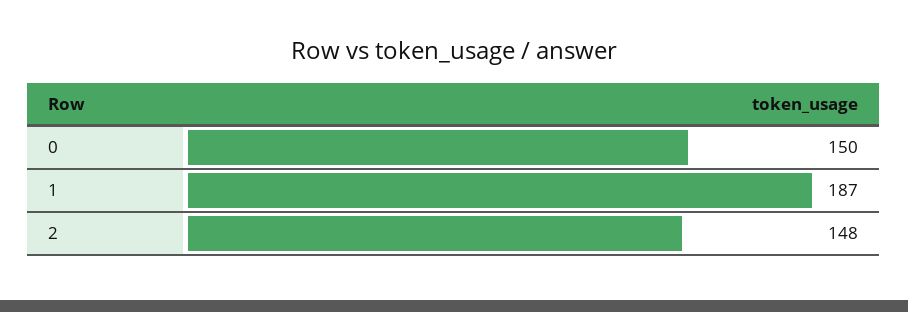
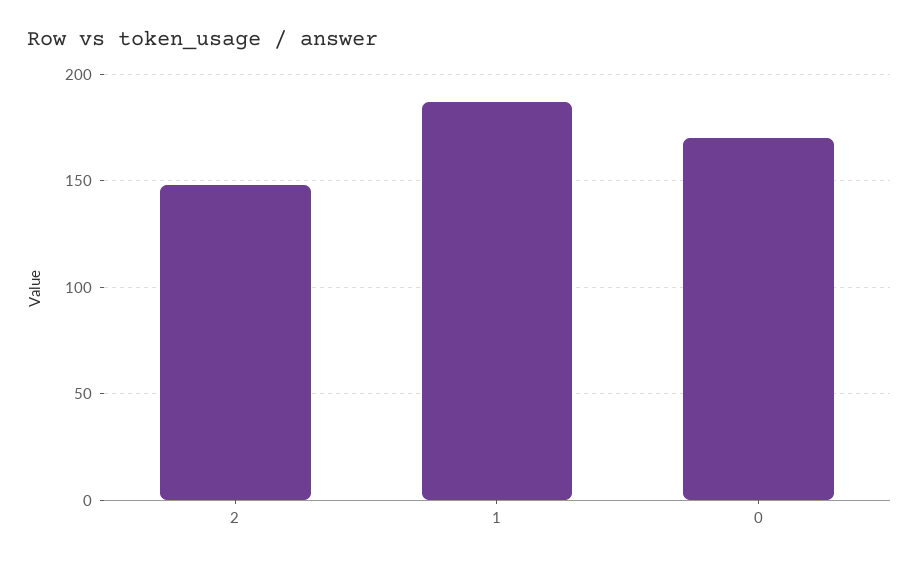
0: 150 -> 170

